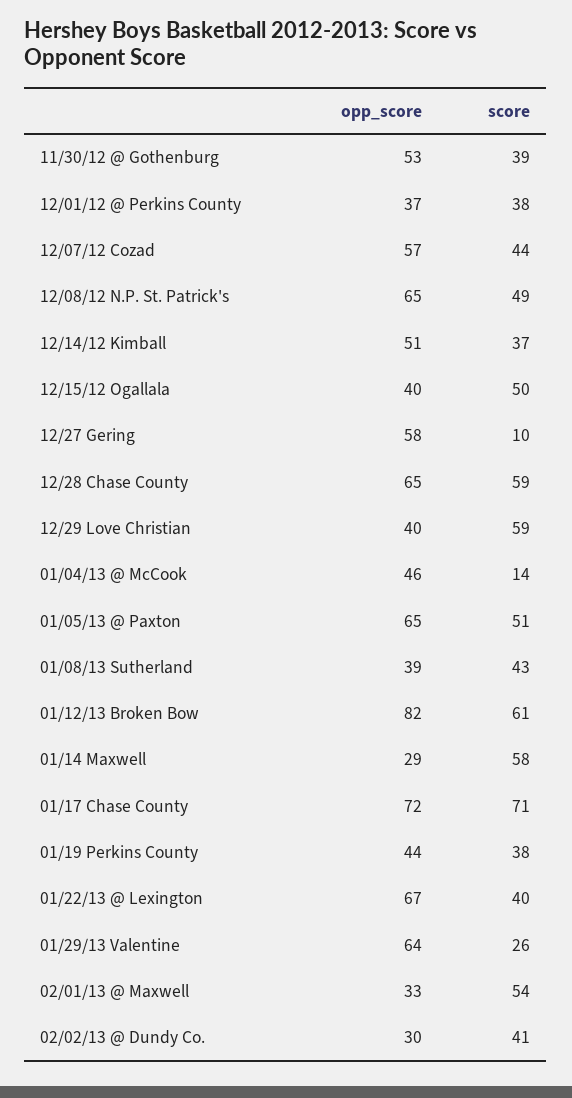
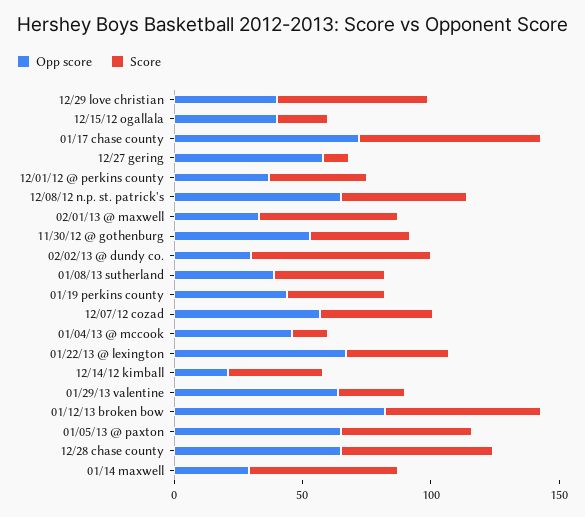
opp_score, 12/14/12 Kimball: 51 -> 20
score, 12/15/12 Ogallala: 50 -> 20
score, 02/02/13 @ Dundy Co.: 41 -> 70

